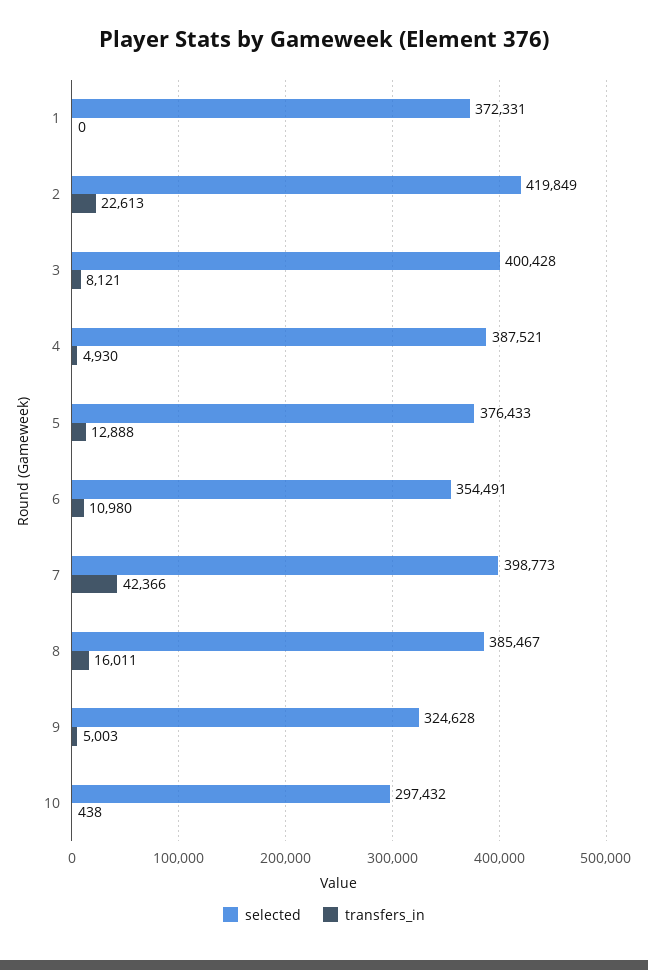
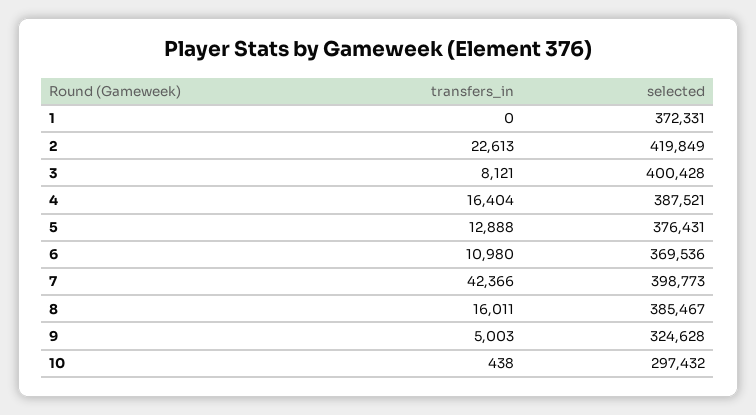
transfers_in, 4: 4930 -> 16404
selected, 5: 376433 -> 376431
selected, 6: 354491 -> 369536

